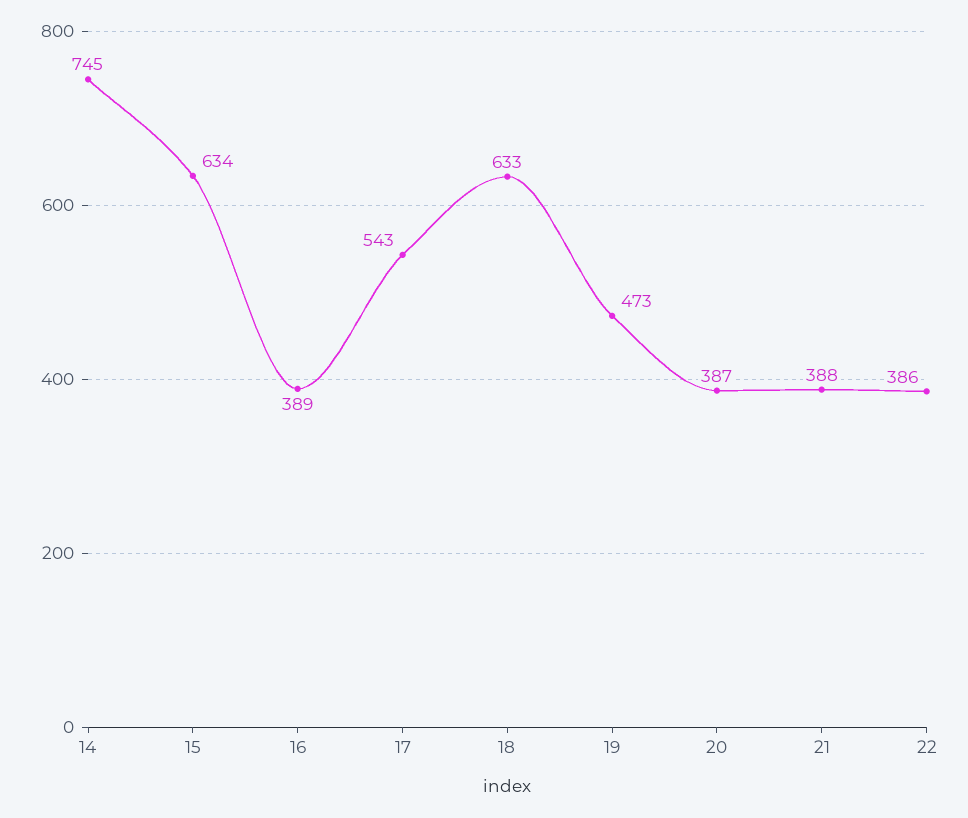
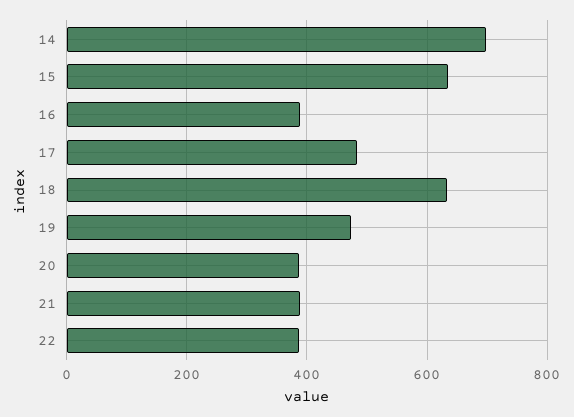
14: 745 -> 700
17: 543 -> 480

